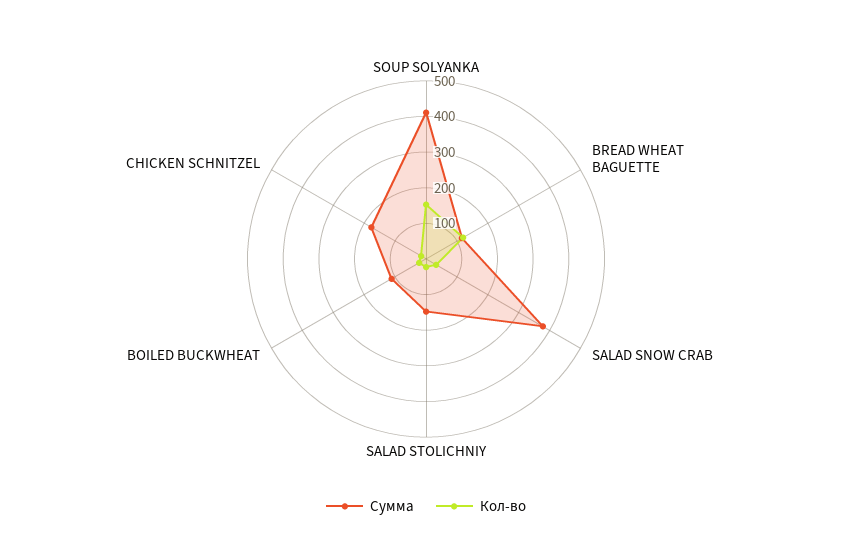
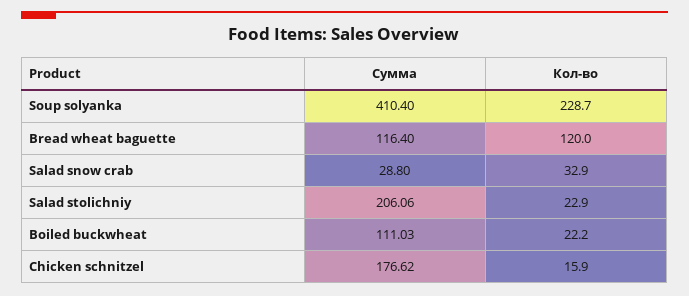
Кол-во, SOUP SOLYANKA: 150 -> 228.7
Сумма, SALAD SNOW CRAB: 375 -> 28.8
Сумма, SALAD STOLICHNIY: 150 -> 206.06

